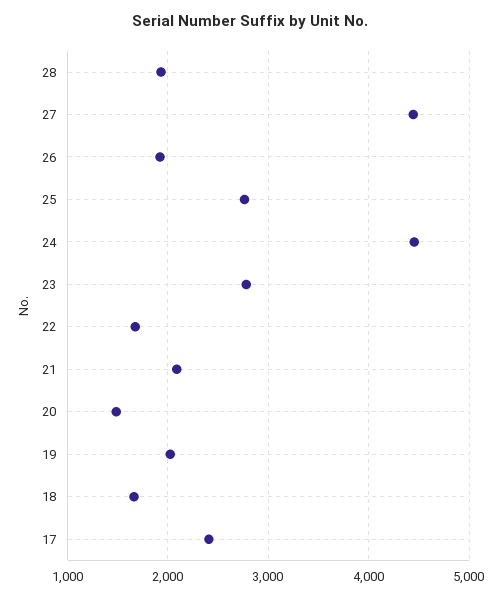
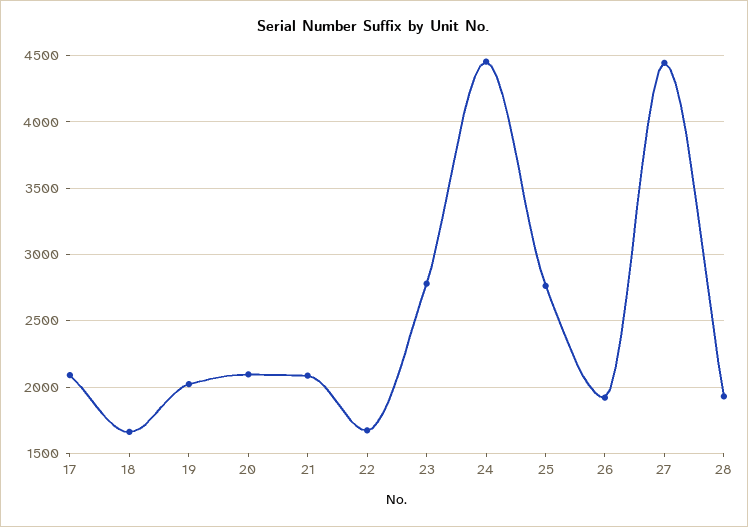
20: 1500 -> 2100
17: 2400 -> 2100

